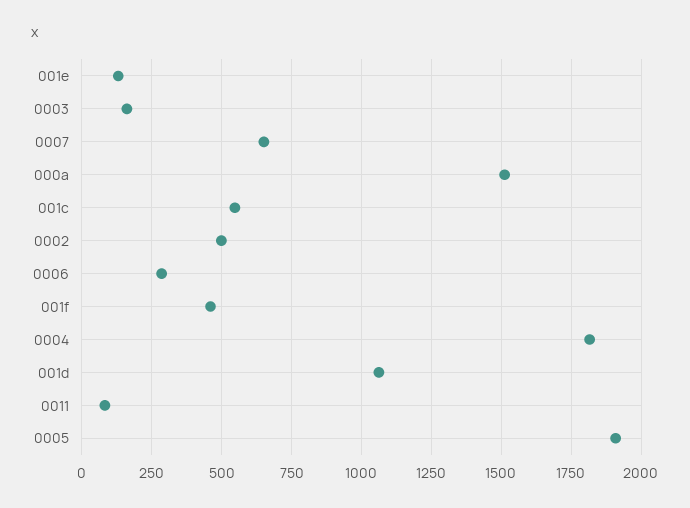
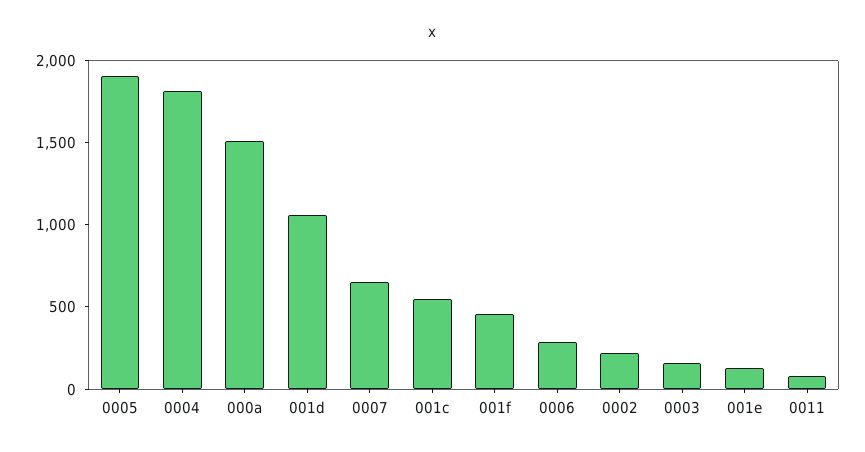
0002: 500 -> 200

